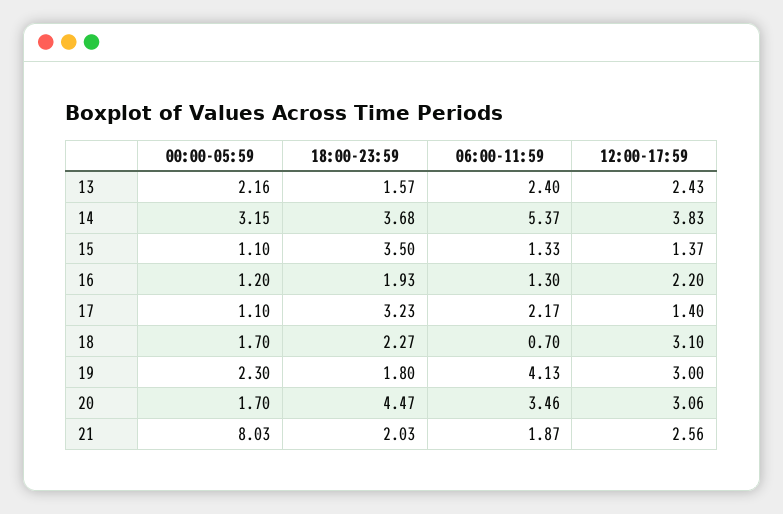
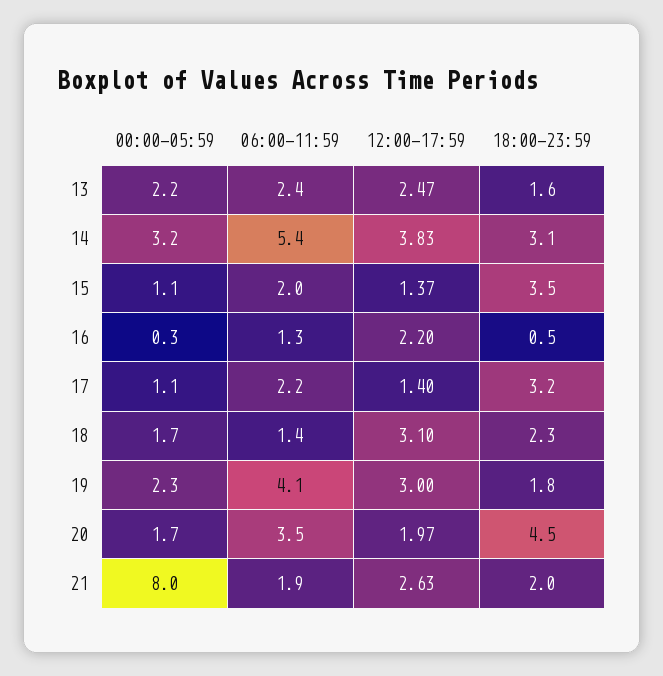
12:00-17:59, 13: 2.43 -> 2.47
18:00-23:59, 14: 3.68 -> 3.1
06:00-11:59, 15: 1.33 -> 2
00:00-05:59, 16: 1.2 -> 0.3
18:00-23:59, 16: 1.93 -> 0.5
06:00-11:59, 18: 0.7 -> 1.4
12:00-17:59, 20: 3.06 -> 1.97
12:00-17:59, 21: 2.56 -> 2.63

